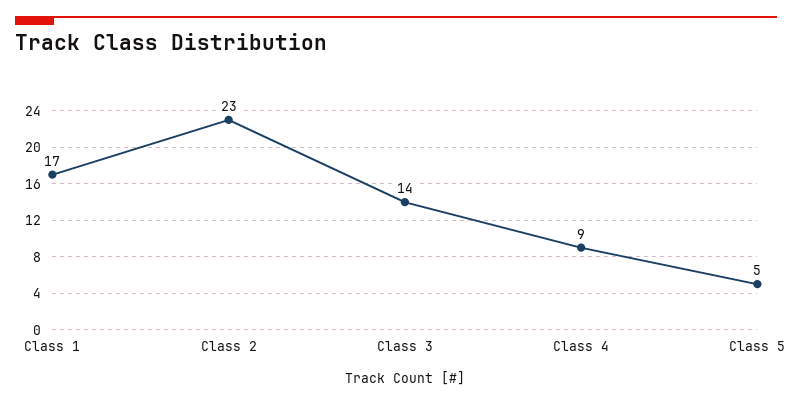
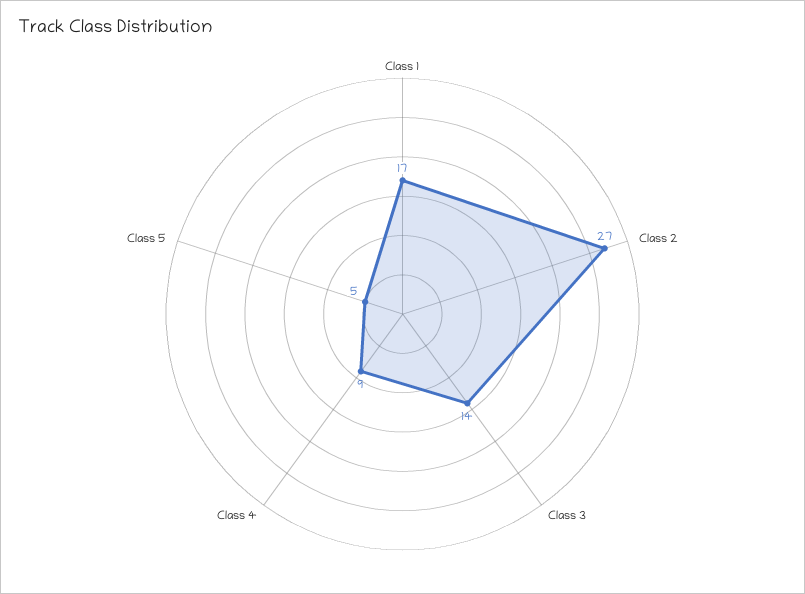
Class 2: 23 -> 27

